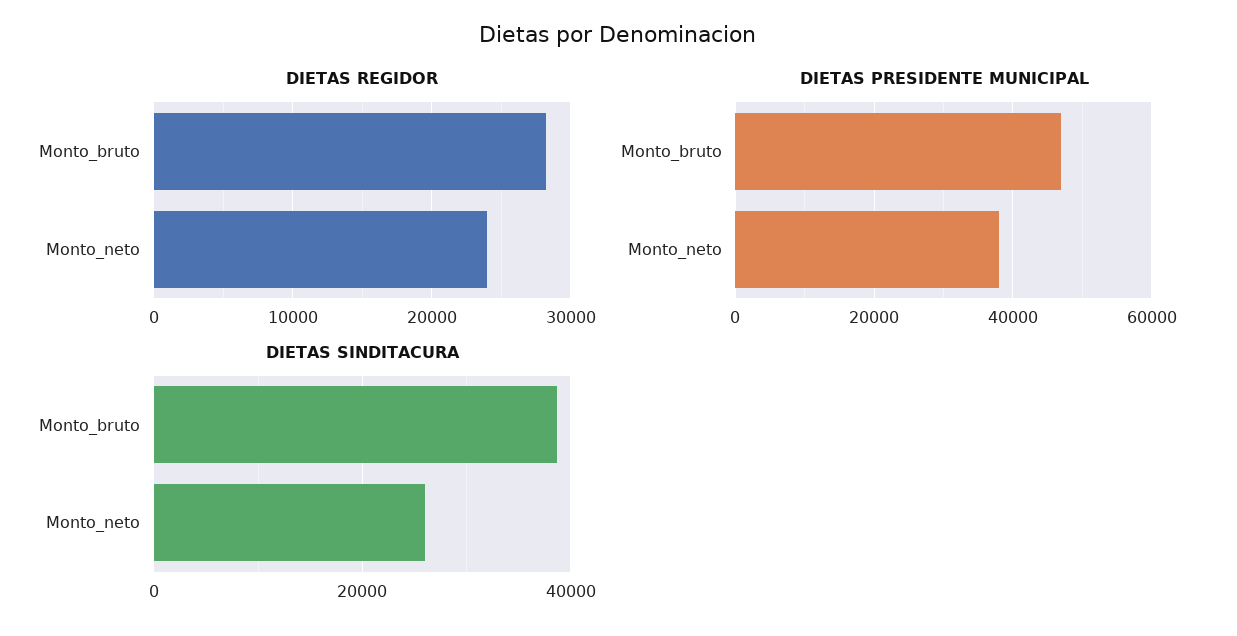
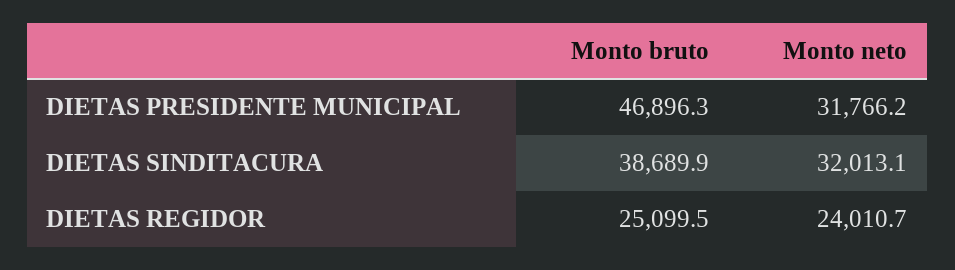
DIETAS REGIDOR, Monto_bruto: 28000 -> 25099.5
DIETAS PRESIDENTE MUNICIPAL, Monto_neto: 38000 -> 31766.2
DIETAS SINDITACURA, Monto_neto: 26000 -> 32013.1

